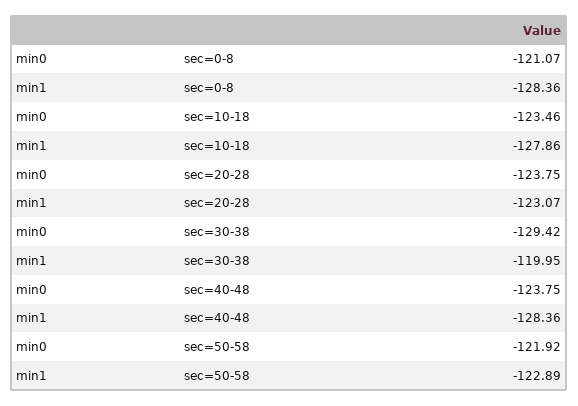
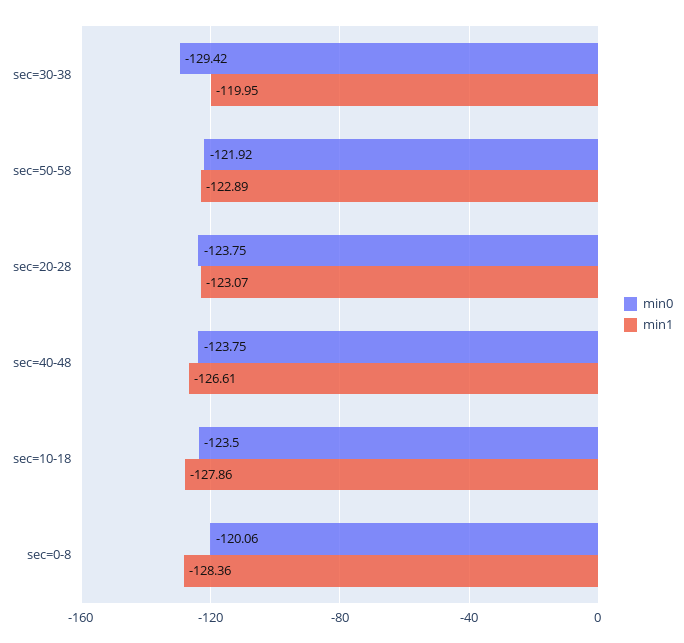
min0, sec=0-8: -121.07 -> -120.06
min0, sec=10-18: -123.46 -> -123.5
min1, sec=40-48: -128.36 -> -126.61

